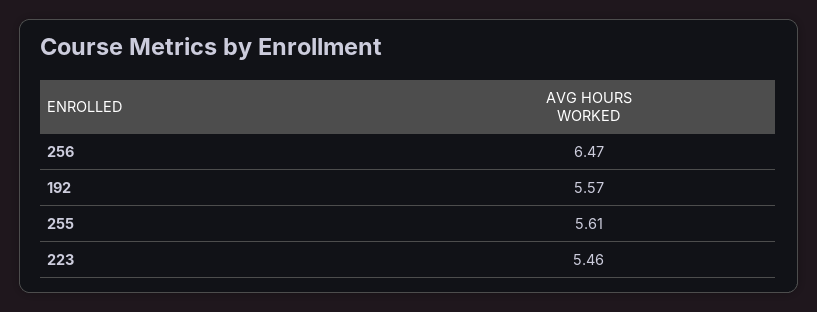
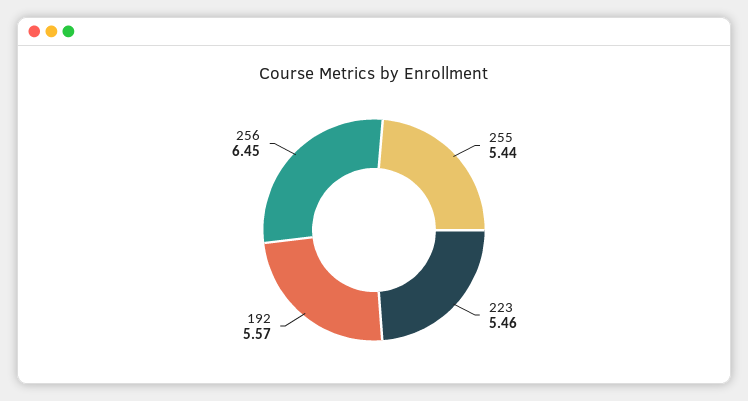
256: 6.47 -> 6.45
255: 5.61 -> 5.44

